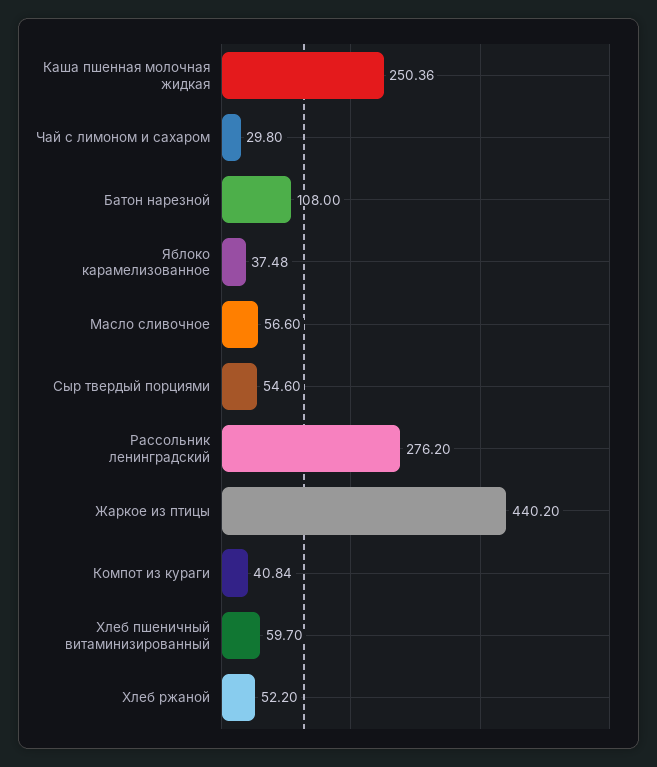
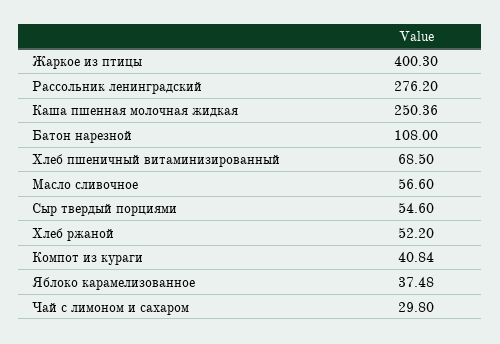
Жаркое из птицы: 440.2 -> 400.3
Хлеб пшеничный витаминизированный: 59.7 -> 68.5

